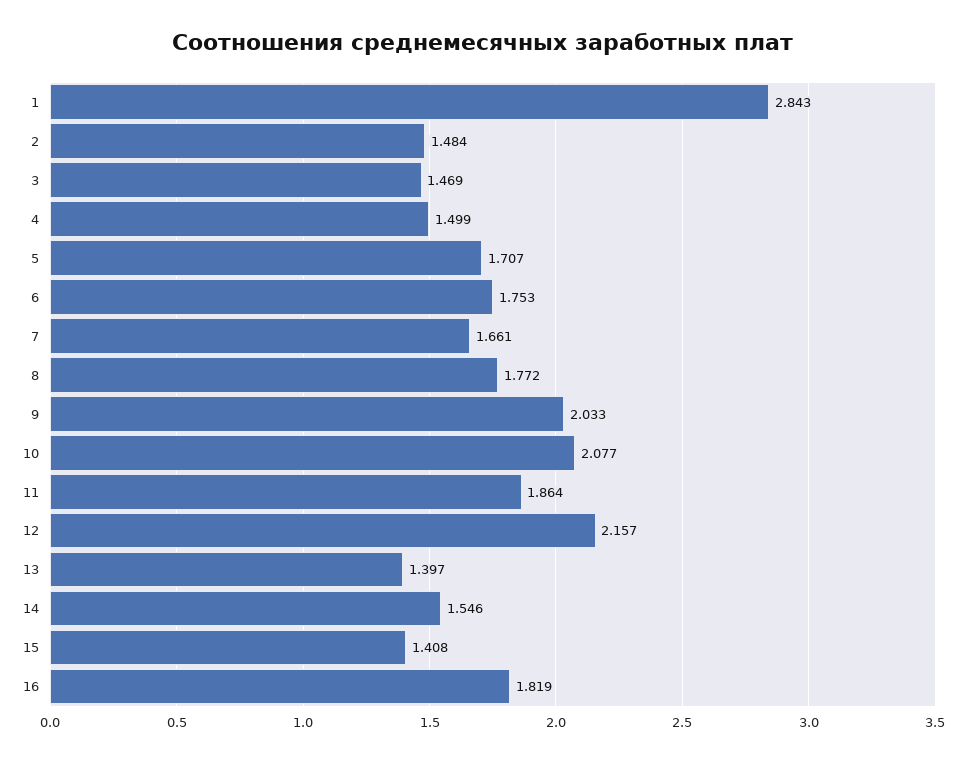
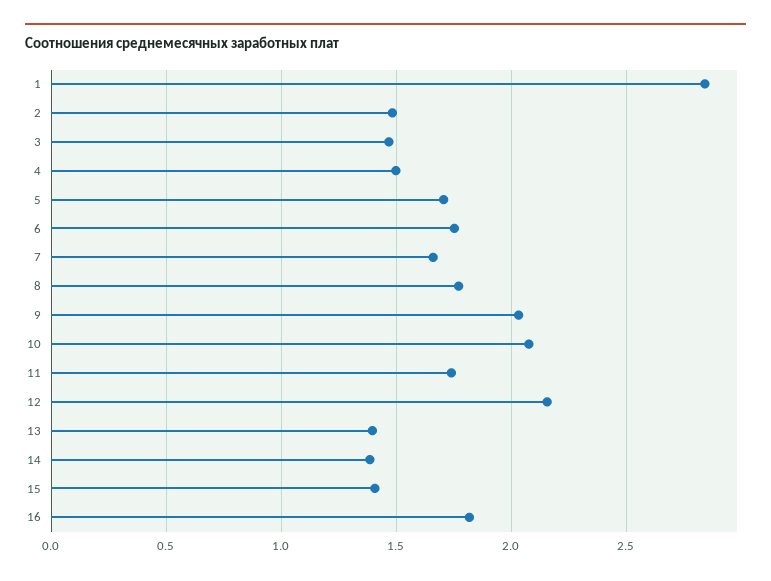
11: 1.864 -> 1.75
14: 1.546 -> 1.4

